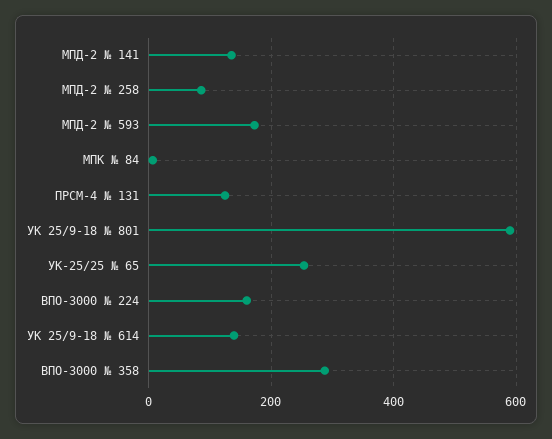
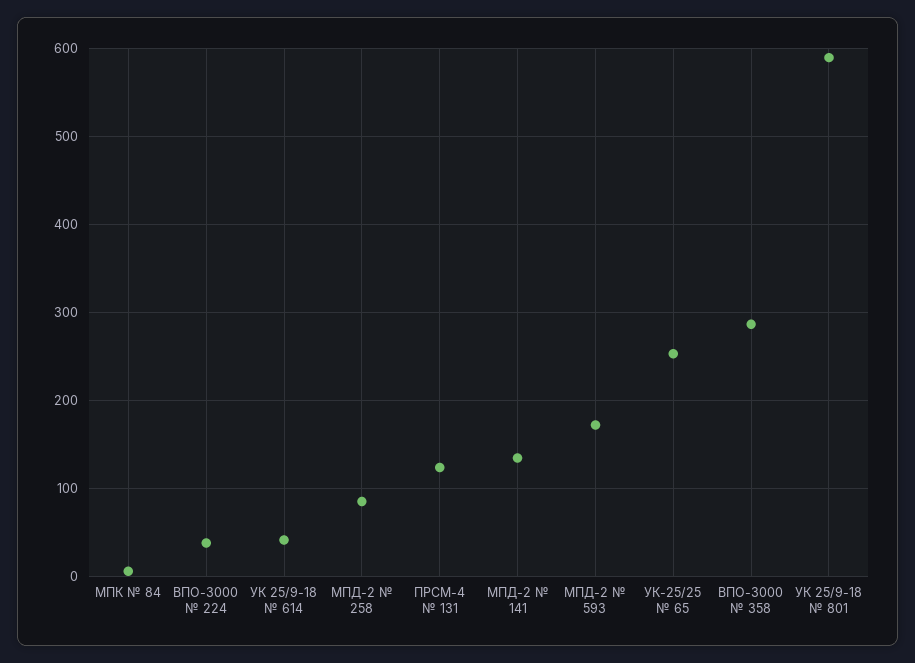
ВПО-3000 № 224: 160 -> 40
УК 25/9-18 № 614: 140 -> 40

